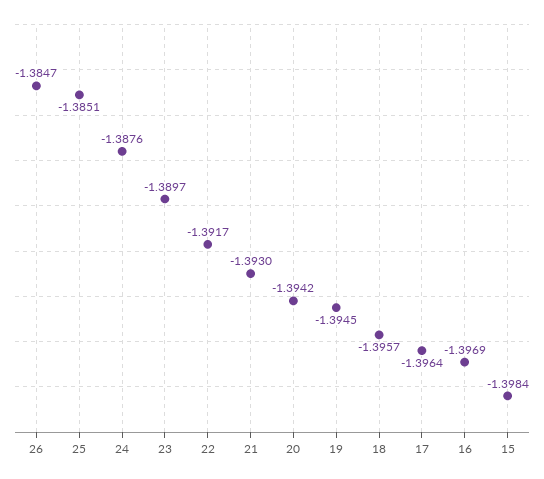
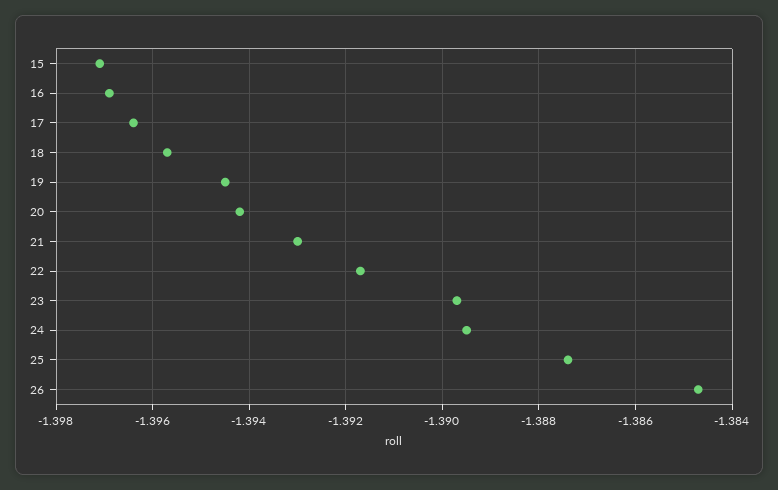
25: -1.3851 -> -1.3875
24: -1.3876 -> -1.3895
15: -1.3984 -> -1.397

